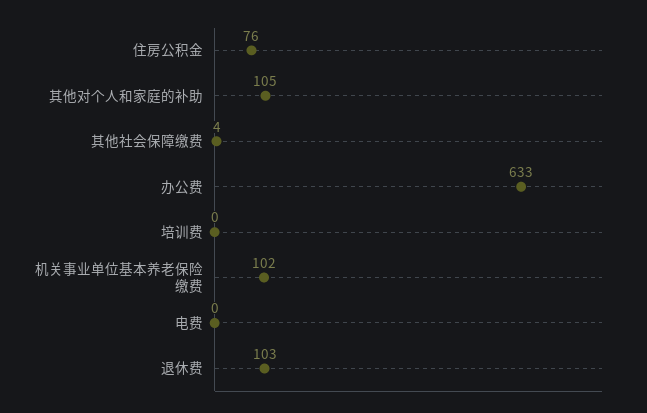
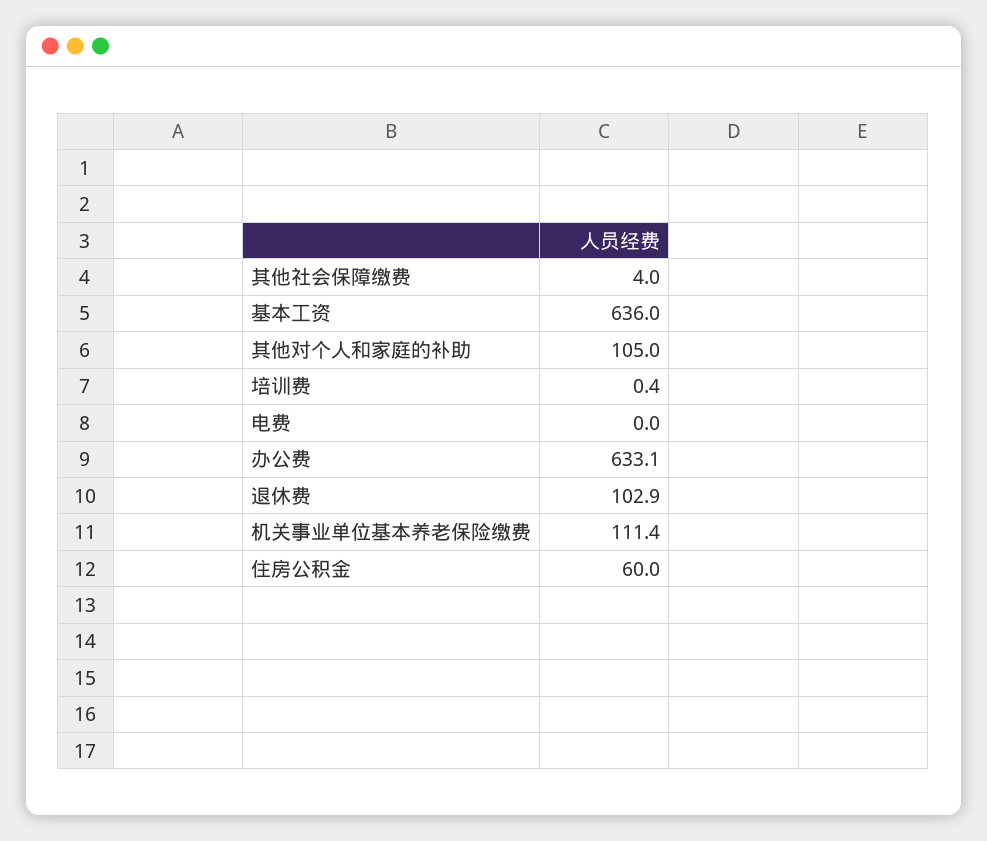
住房公积金: 76 -> 60
机关事业单位基本养老保险缴费: 102 -> 111.4
基本工资: none -> 636

